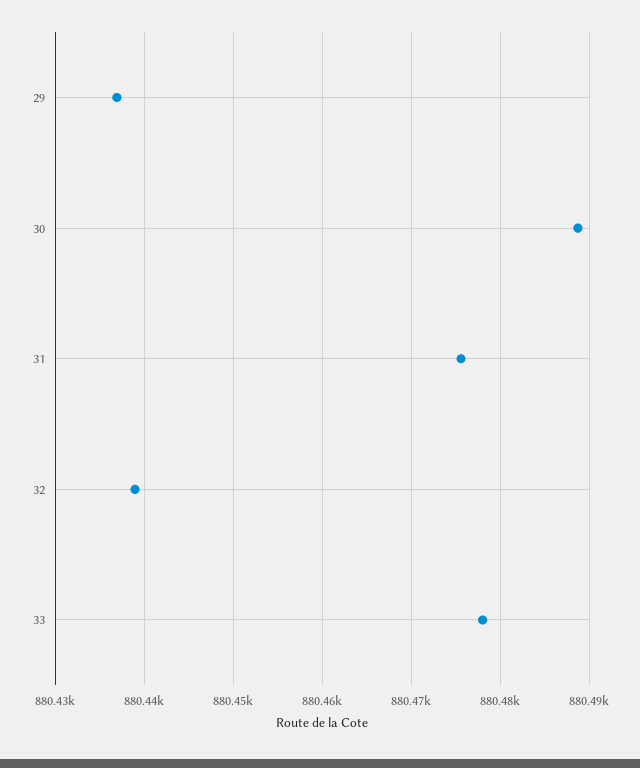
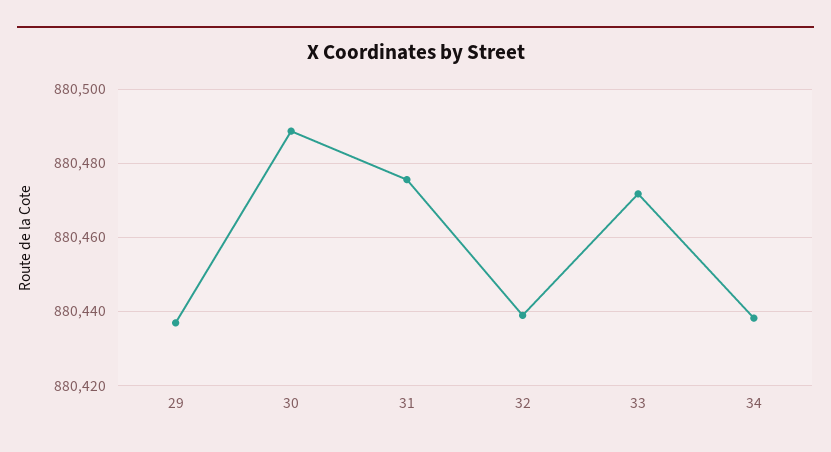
33: 880478 -> 880472
34: none -> 880438

